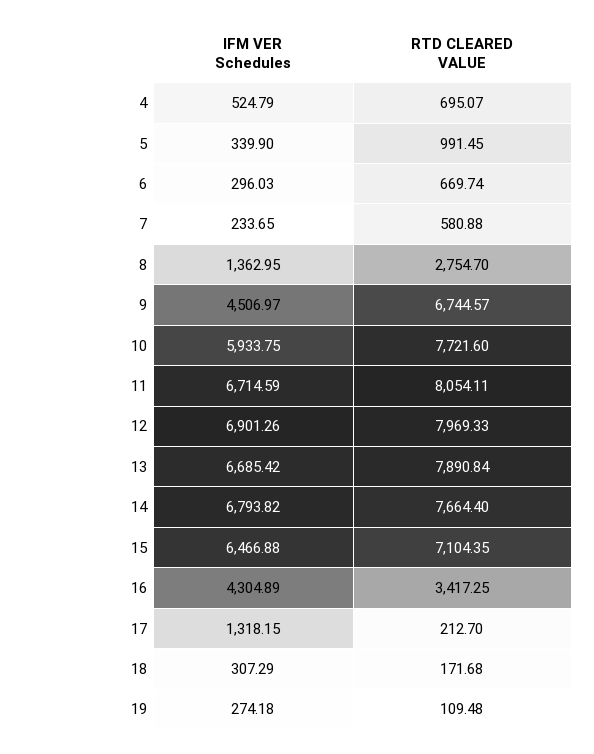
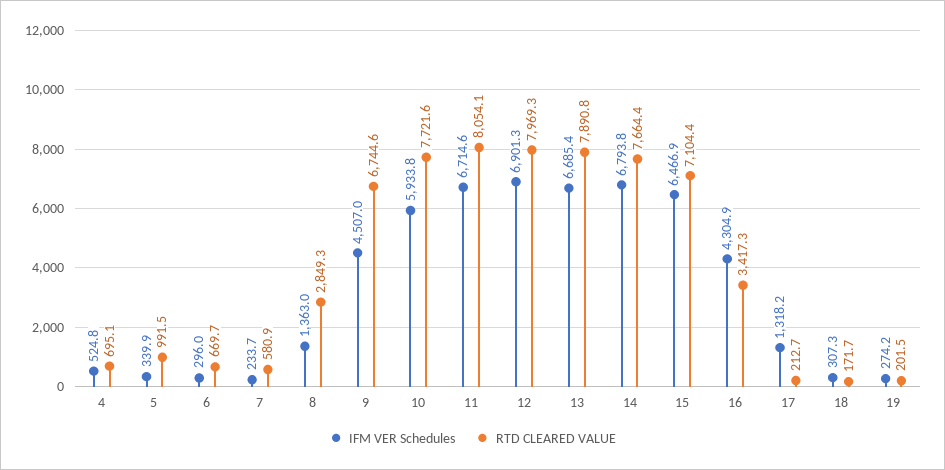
RTD CLEARED VALUE, 8: 2754.7 -> 2849.3
RTD CLEARED VALUE, 19: 109.48 -> 201.5

